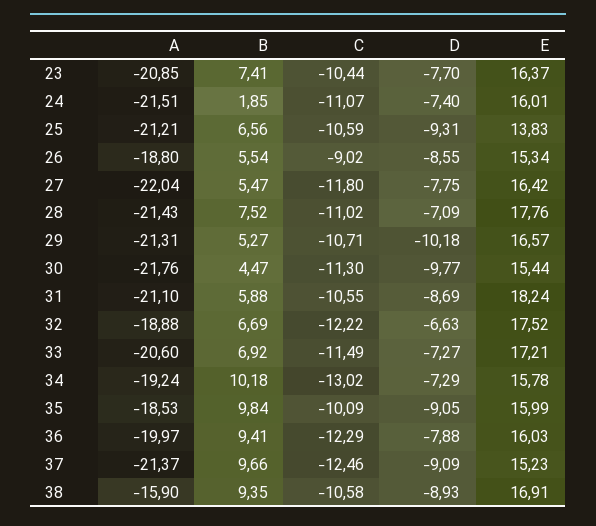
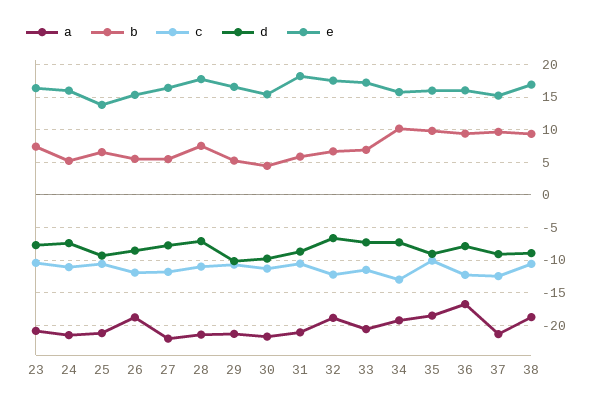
B, 24: 1.85 -> 5
C, 26: -9.02 -> -12
A, 36: -19.97 -> -17
A, 38: -15.9 -> -19

